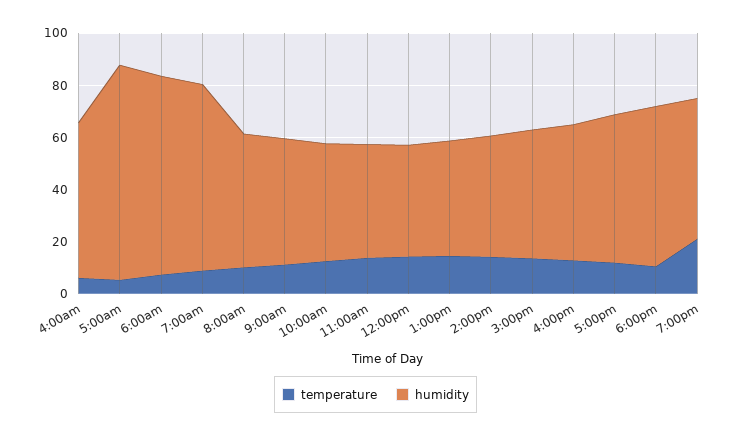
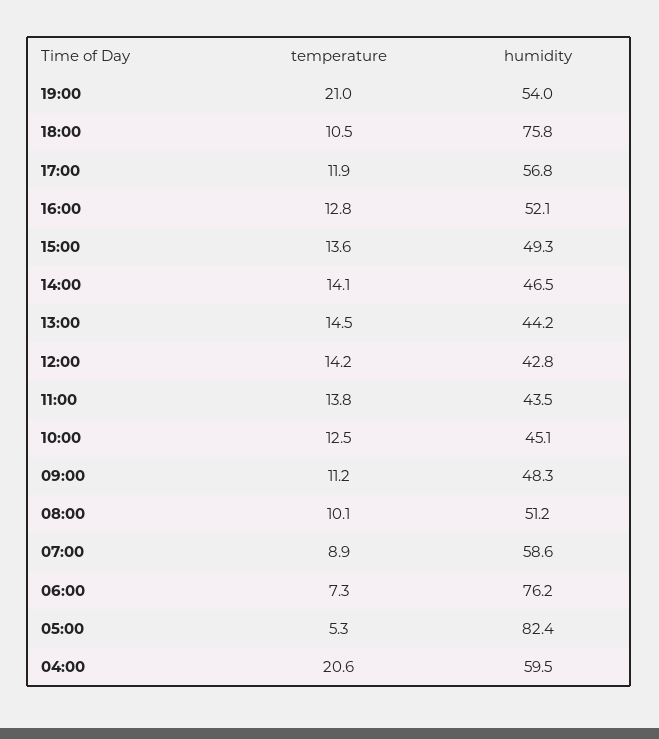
temperature, 4:00am: 5 -> 20.6
humidity, 7:00am: 70 -> 58.6
humidity, 6:00pm: 60 -> 75.8

